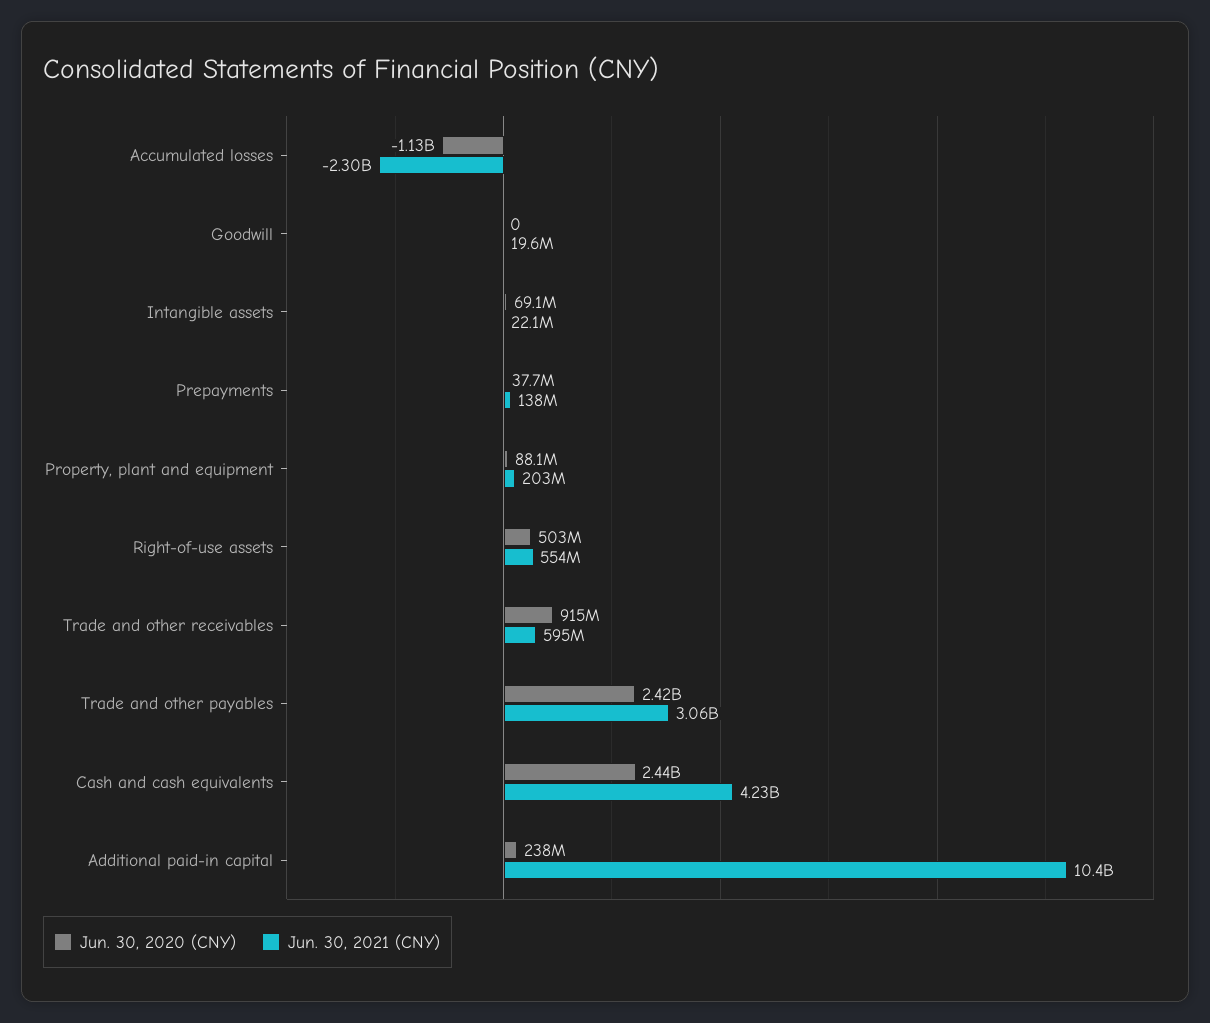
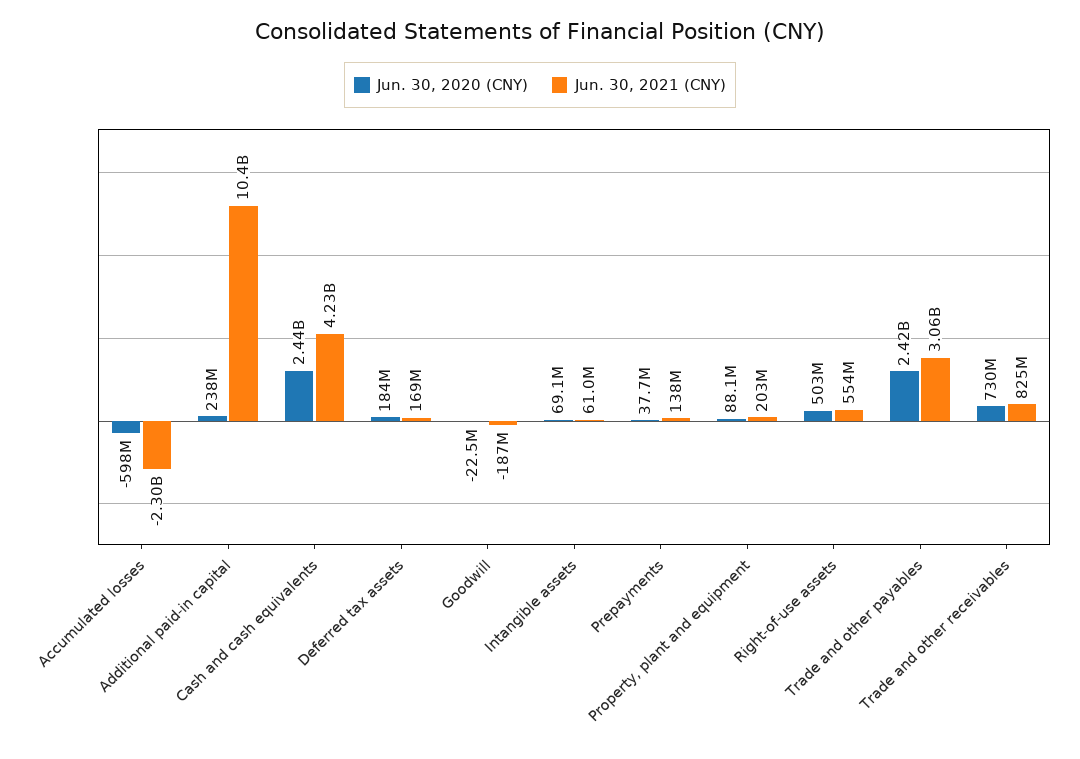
Jun. 30, 2020 (CNY), Accumulated losses: -1130000000 -> -598000000
Jun. 30, 2020 (CNY), Goodwill: 0 -> -22500000
Jun. 30, 2021 (CNY), Goodwill: 19600000 -> -187000000
Jun. 30, 2021 (CNY), Intangible assets: 22100000 -> 61000000
Jun. 30, 2020 (CNY), Trade and other receivables: 915000000 -> 730000000
Jun. 30, 2021 (CNY), Trade and other receivables: 595000000 -> 825000000
Jun. 30, 2020 (CNY), Deferred tax assets: none -> 184000000
Jun. 30, 2021 (CNY), Deferred tax assets: none -> 169000000

